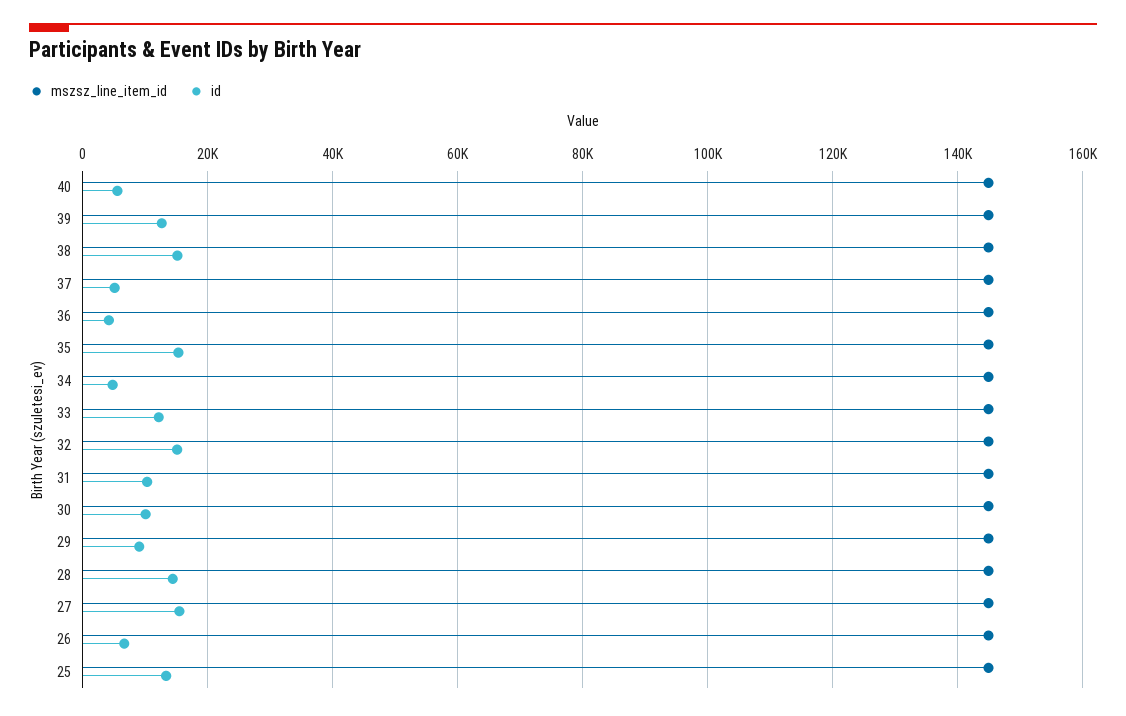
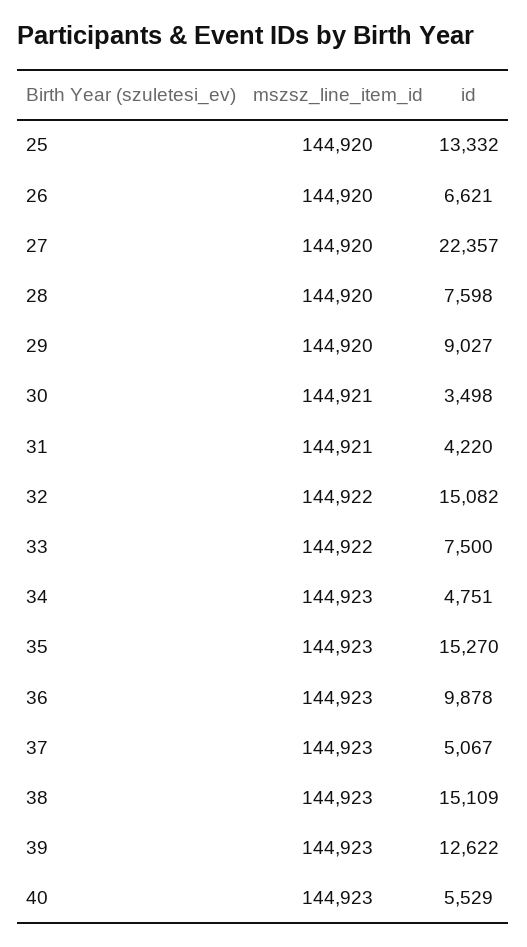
id, 36: 4000 -> 9878
id, 33: 12000 -> 7500
id, 31: 10000 -> 4220
id, 30: 10000 -> 3498
id, 28: 14000 -> 7598
id, 27: 16000 -> 22357

